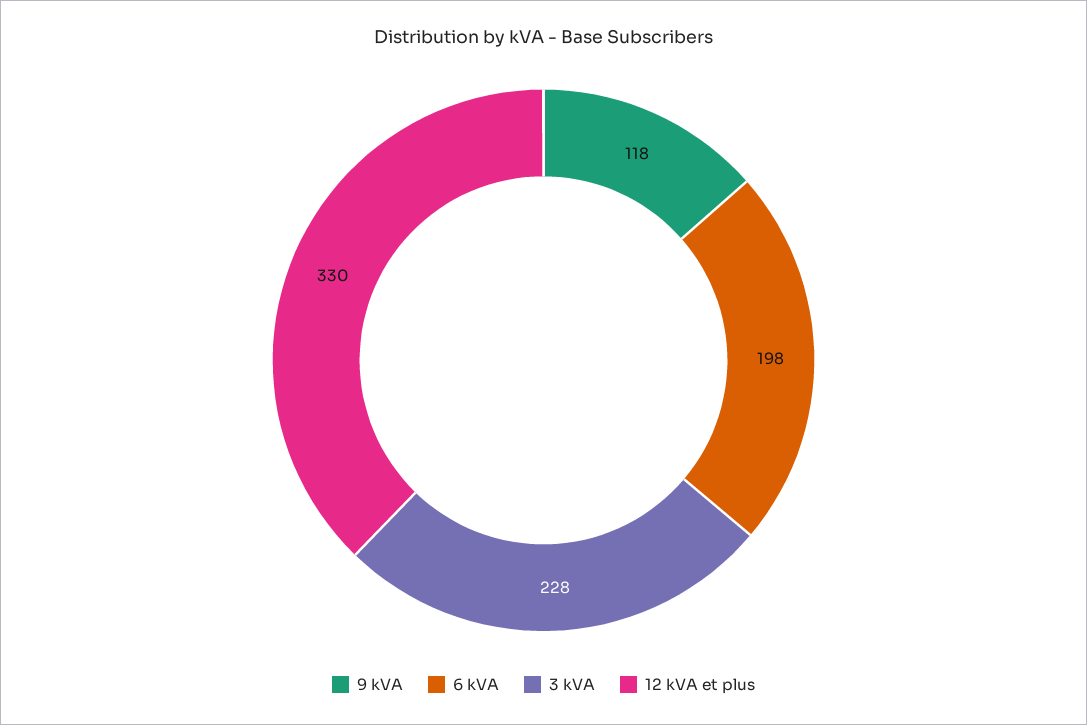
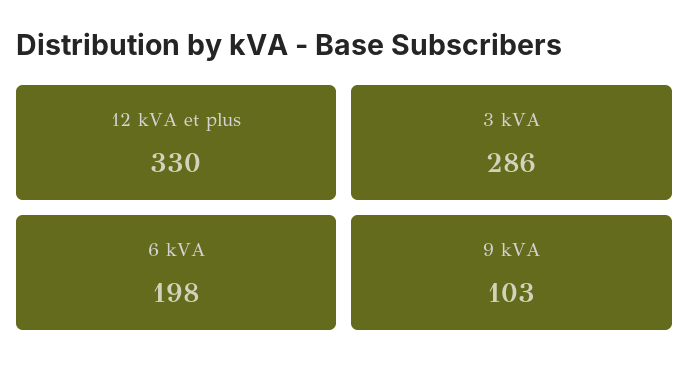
9 kVA: 118 -> 103
3 kVA: 228 -> 286

